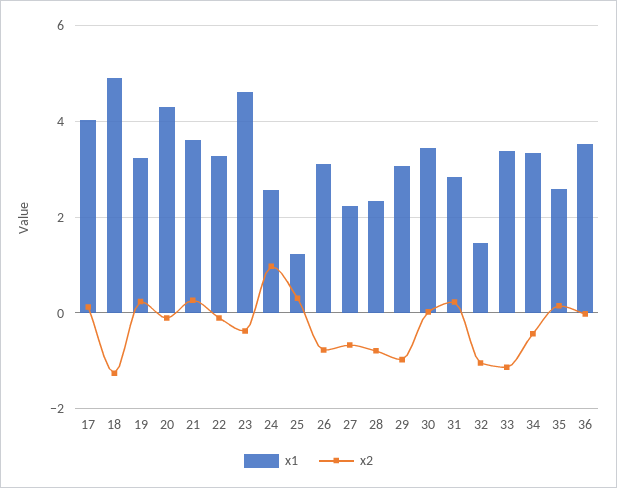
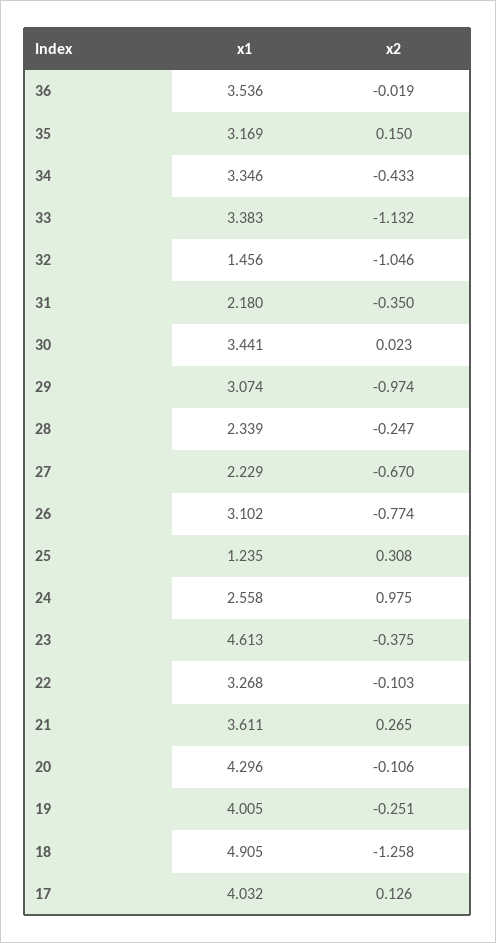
x1, 19: 3.2 -> 4.005
x2, 19: 0.2 -> -0.251
x2, 28: -0.8 -> -0.247
x1, 31: 2.8 -> 2.18
x2, 31: 0.2 -> -0.35
x1, 35: 2.6 -> 3.169

